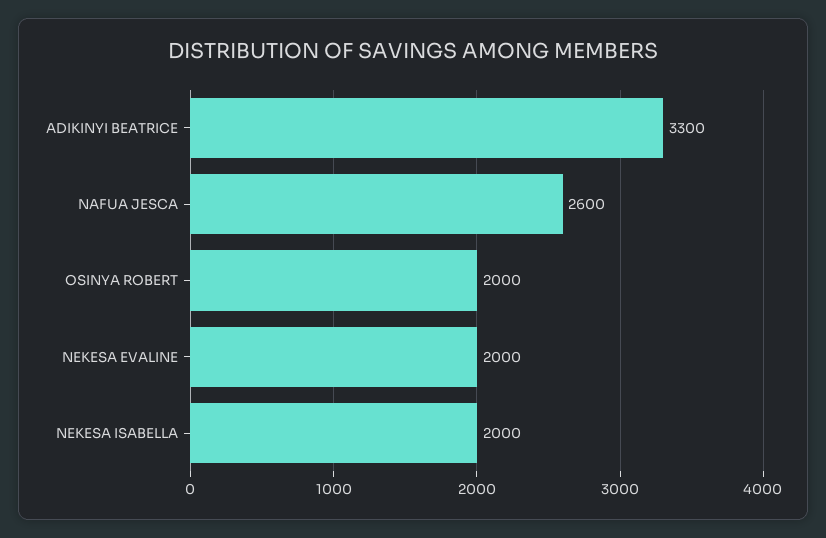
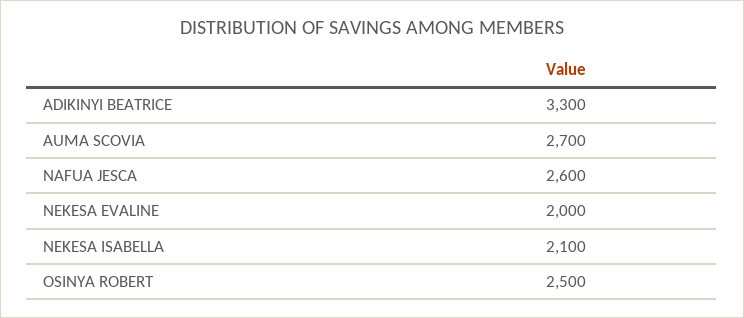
OSINYA ROBERT: 2000 -> 2500
NEKESA ISABELLA: 2000 -> 2100
AUMA SCOVIA: none -> 2700

